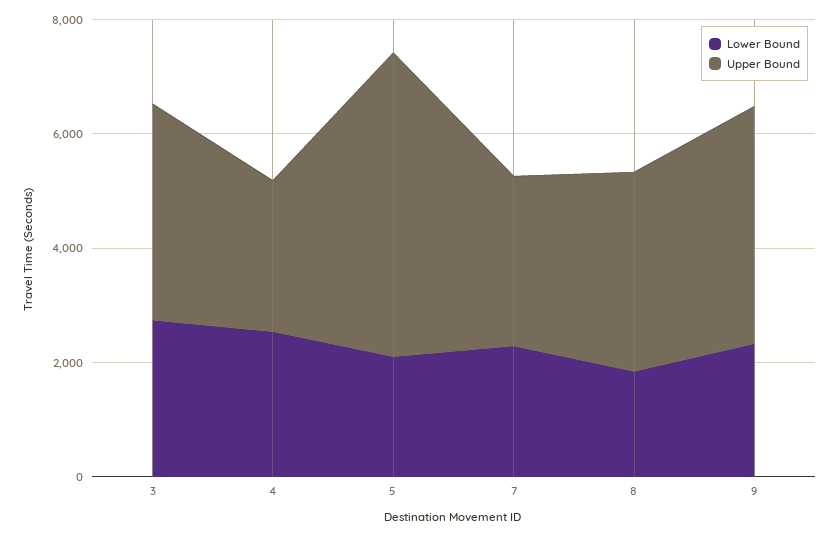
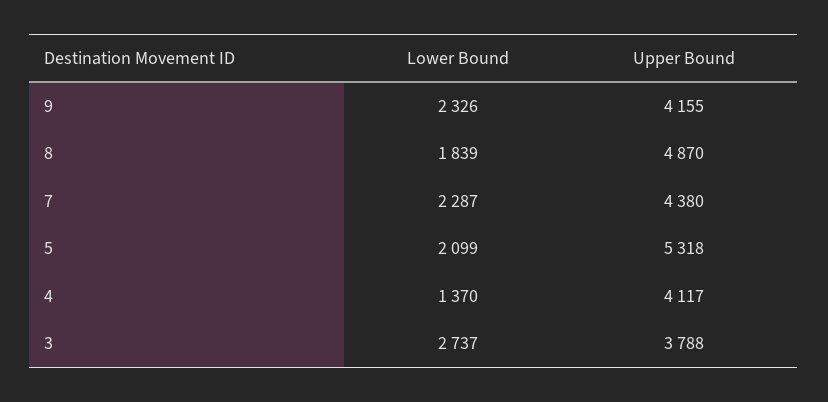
Lower Bound, 4: 2500 -> 1370
Upper Bound, 4: 2500 -> 4117
Upper Bound, 7: 3000 -> 4380
Upper Bound, 8: 3500 -> 4870

